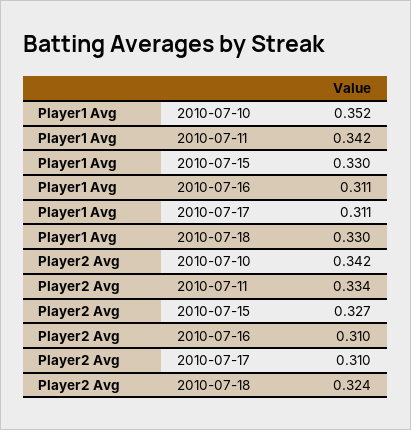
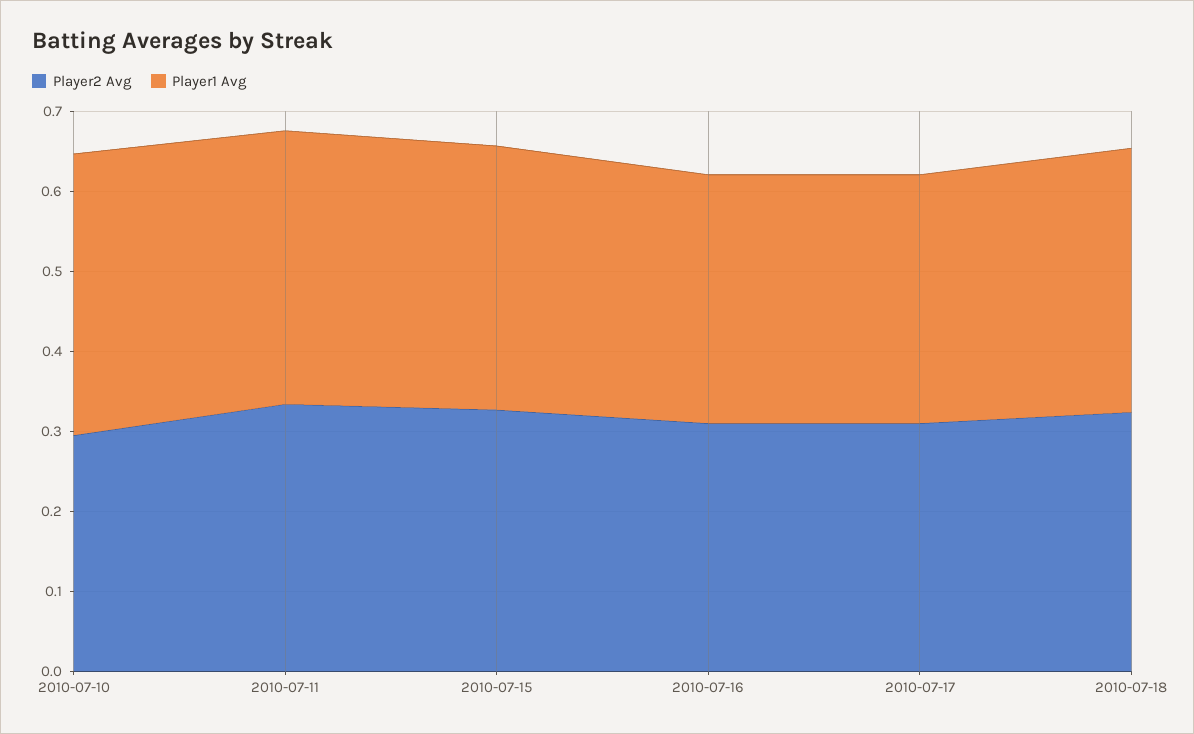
Player2 Avg, 2010-07-10: 0.342 -> 0.3

